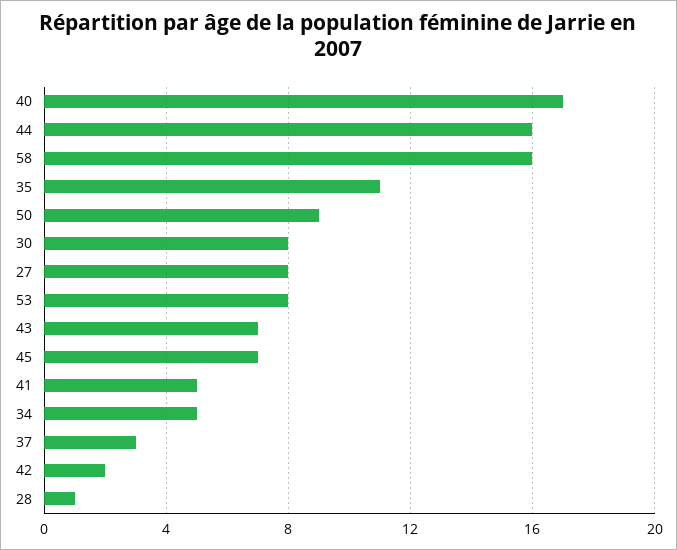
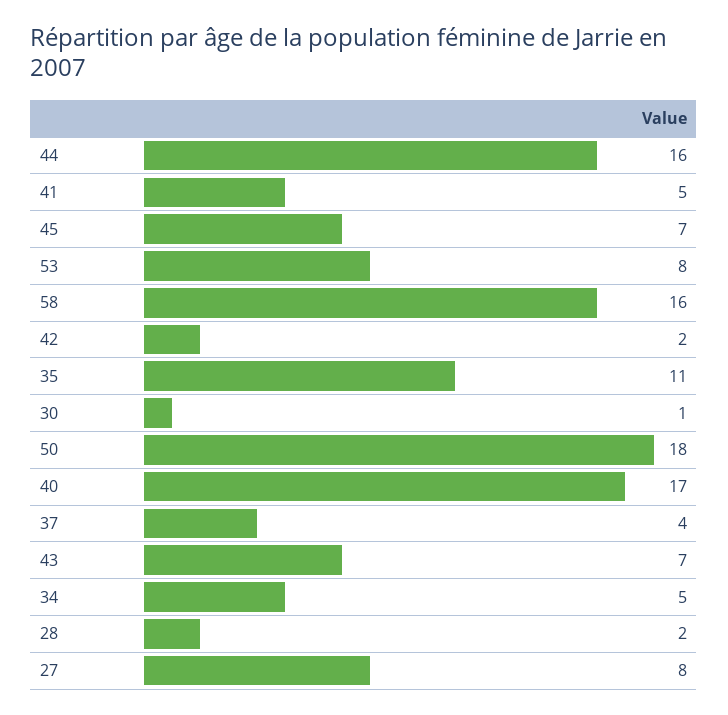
50: 9 -> 18
30: 8 -> 1
37: 3 -> 4
28: 1 -> 2

